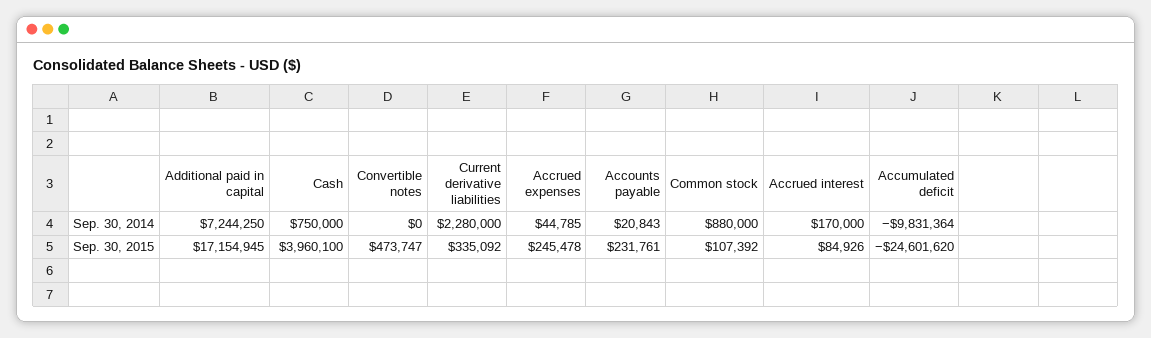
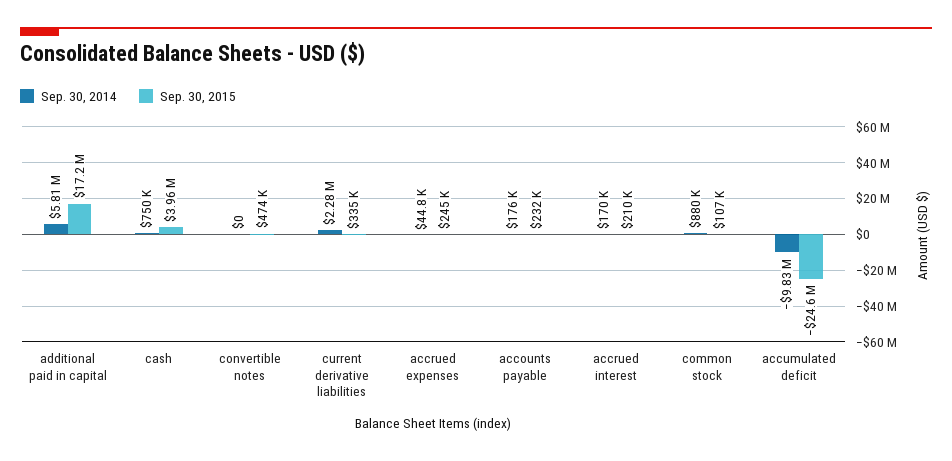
Sep. 30, 2014, Additional paid in capital: 7244250 -> 5810000
Sep. 30, 2014, Accounts payable: 20843 -> 176000
Sep. 30, 2015, Accrued interest: 84926 -> 210000

